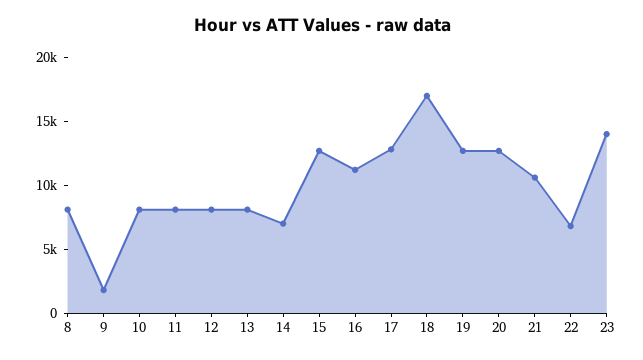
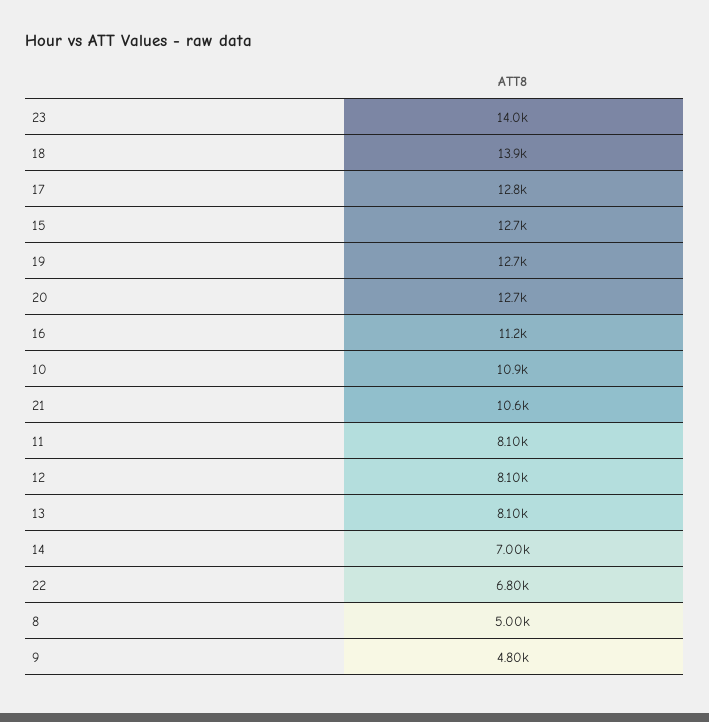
8: 8000 -> 5000
9: 2000 -> 4800
10: 8000 -> 10900
18: 17000 -> 13900

